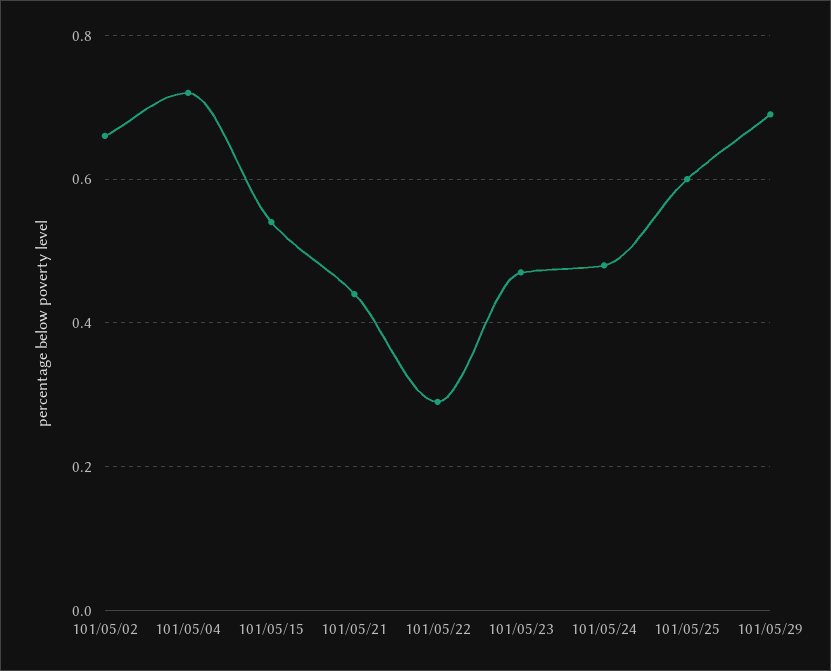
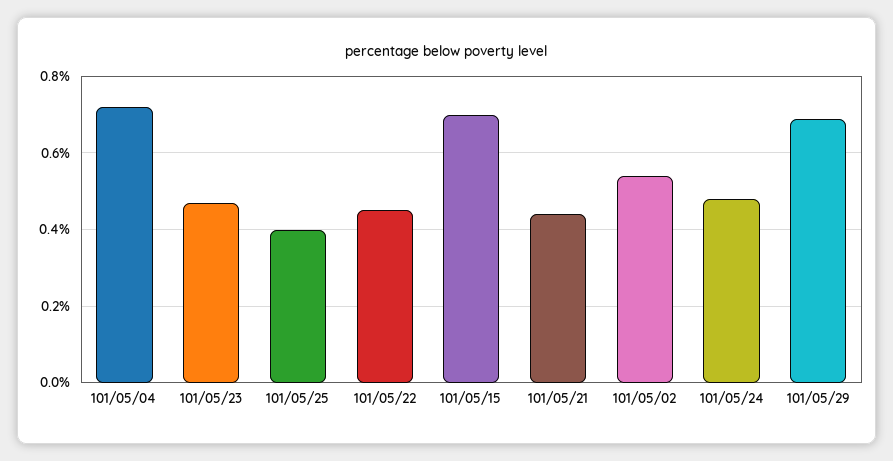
101/05/02: 0.65 -> 0.55
101/05/15: 0.55 -> 0.7
101/05/22: 0.3 -> 0.45
101/05/25: 0.6 -> 0.4

